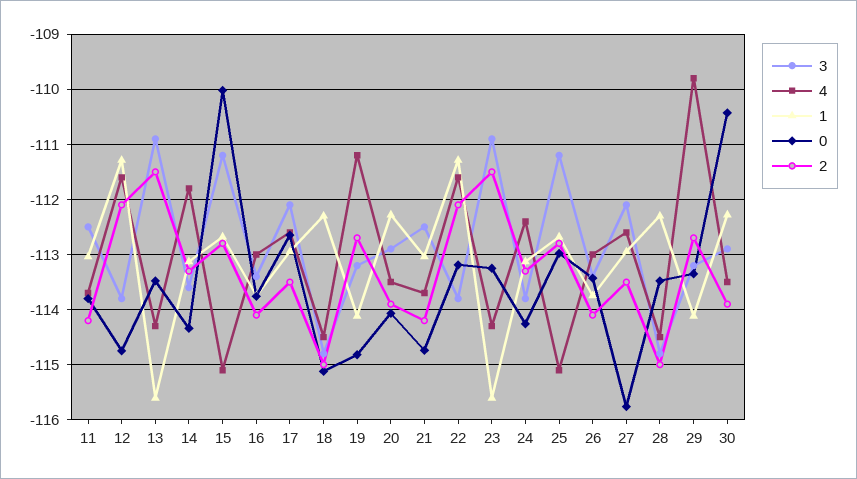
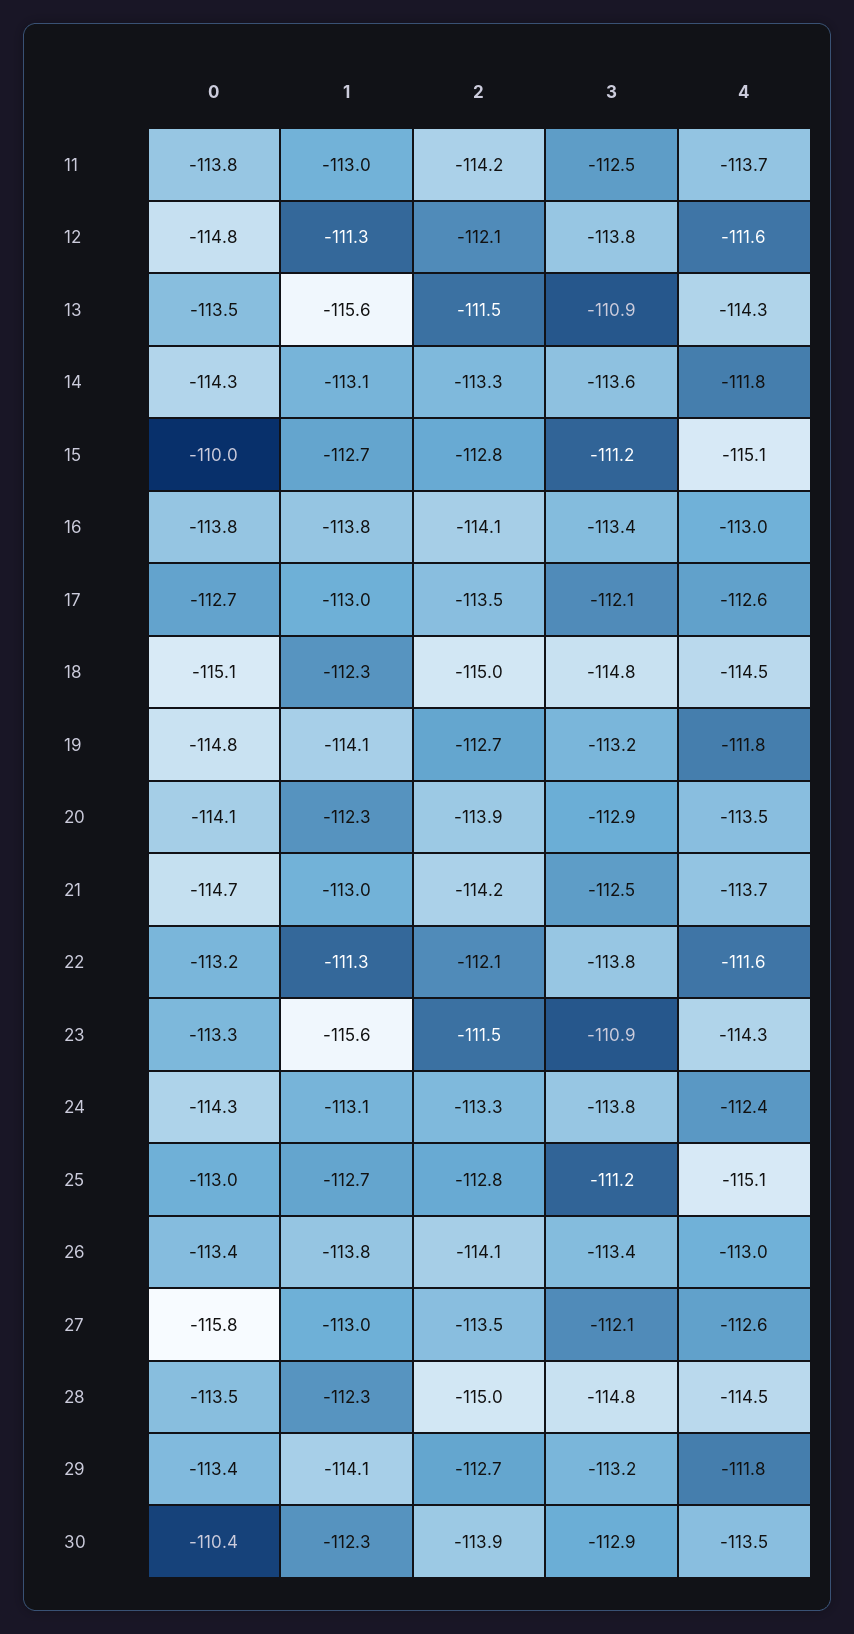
4, 19: -111.2 -> -111.8
4, 29: -109.8 -> -111.8

